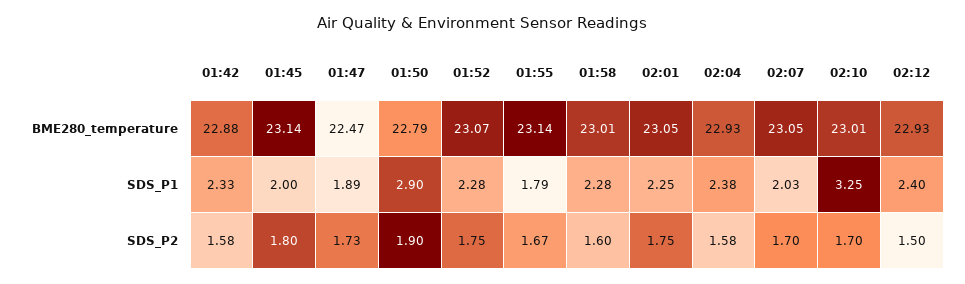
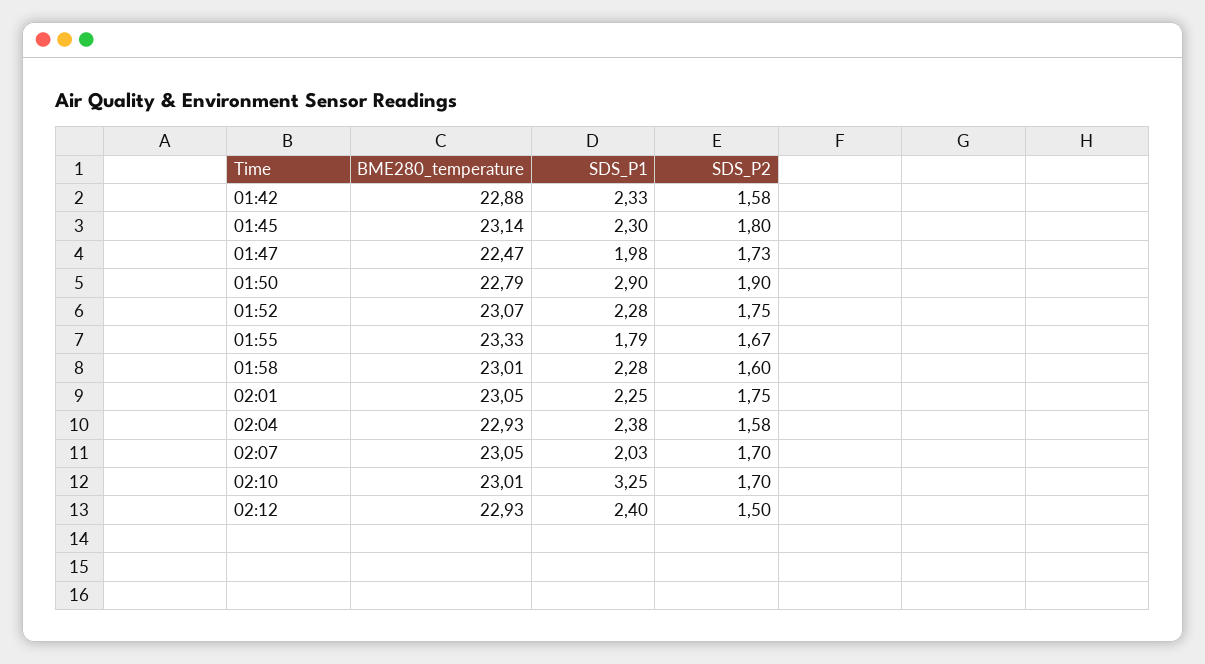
01:55, BME280_temperature: 23.14 -> 23.33
01:45, SDS_P1: 2 -> 2.3
01:47, SDS_P1: 1.89 -> 1.98

